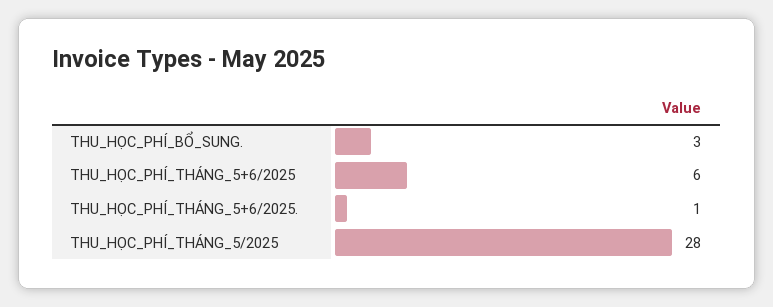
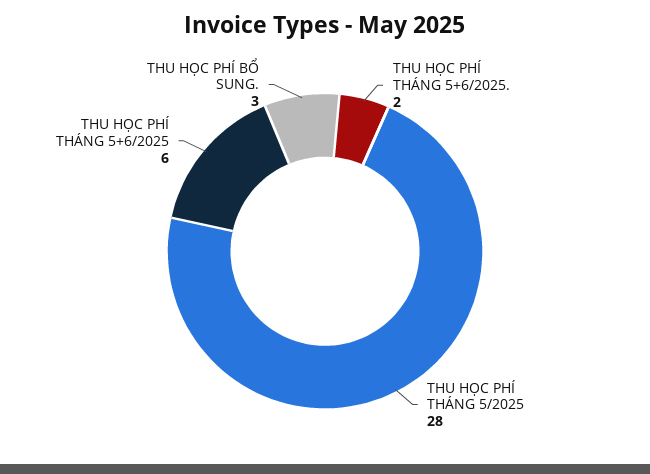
THU_HỌC_PHÍ_THÁNG_5+6/2025.: 1 -> 2

